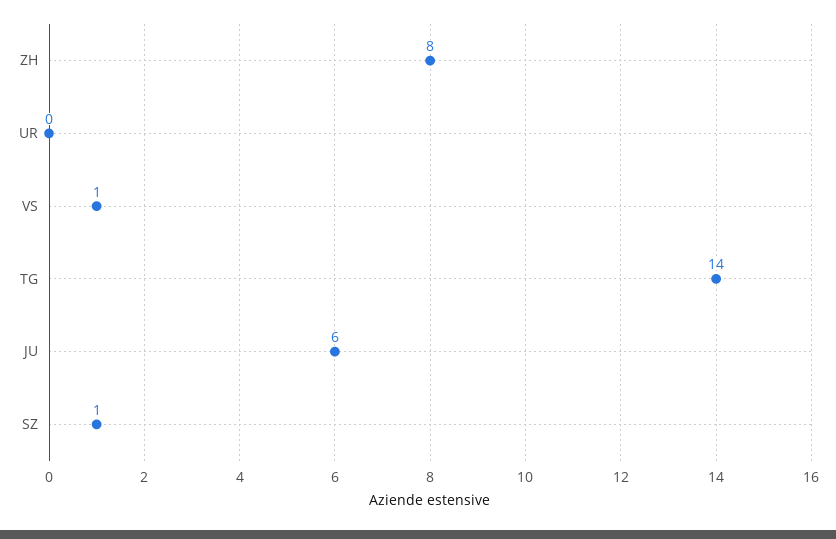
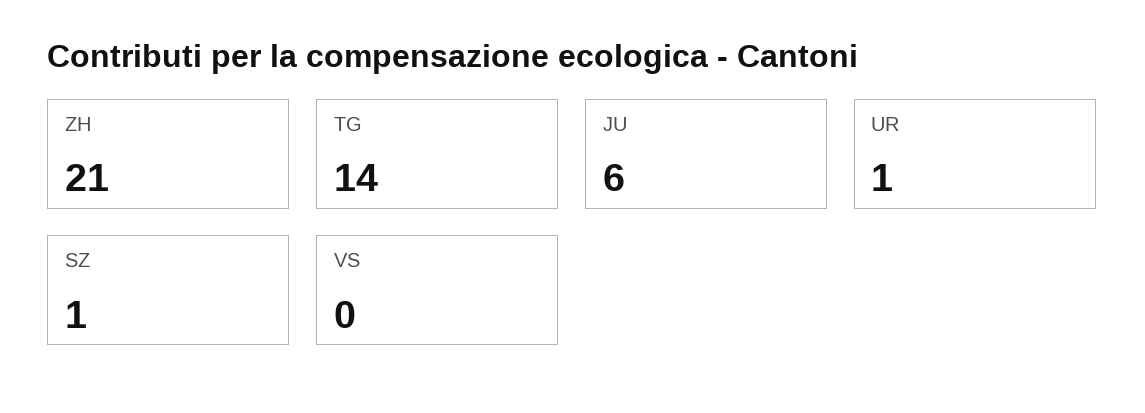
ZH: 8 -> 21
UR: 0 -> 1
VS: 1 -> 0

